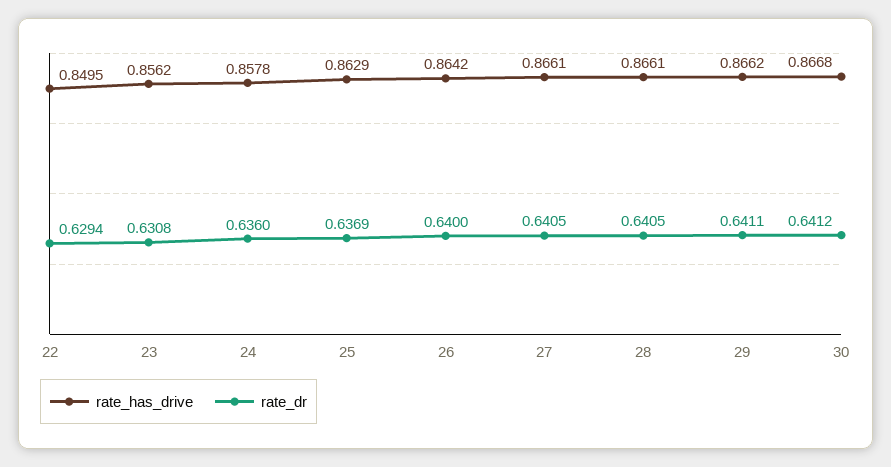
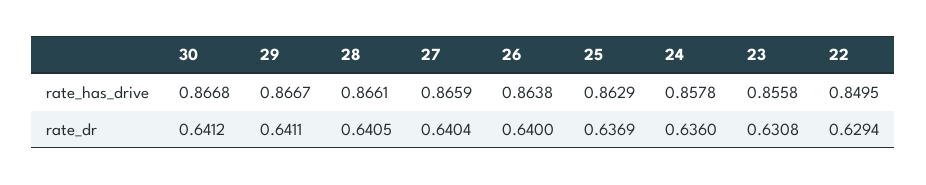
rate_has_drive, 23: 0.8562 -> 0.8558
rate_has_drive, 26: 0.8642 -> 0.8638
rate_has_drive, 27: 0.8661 -> 0.8659
rate_dr, 27: 0.6405 -> 0.6404
rate_has_drive, 29: 0.8662 -> 0.8667

